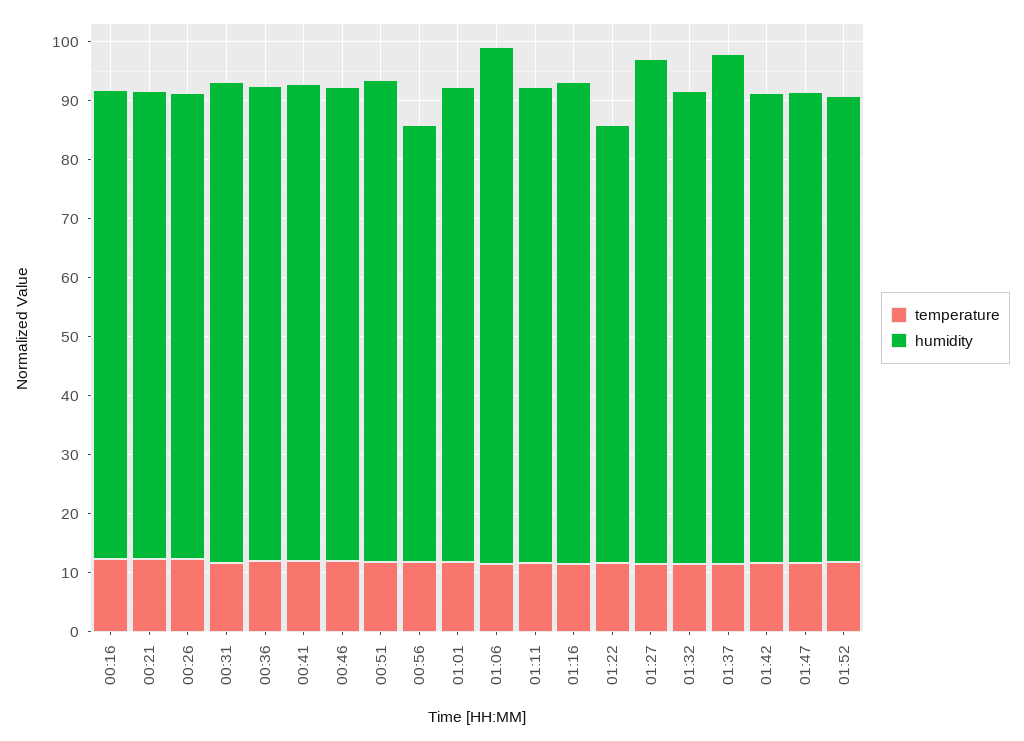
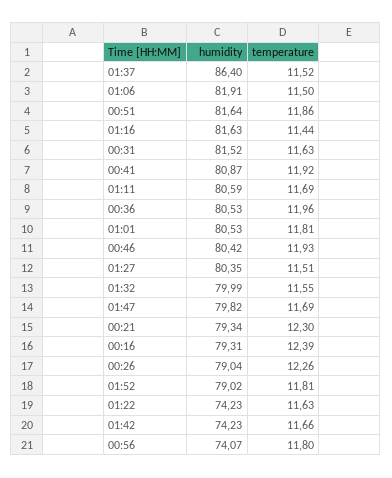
humidity, 01:06: 88 -> 81.91
humidity, 01:27: 86 -> 80.35
humidity, 01:42: 80 -> 74.23

